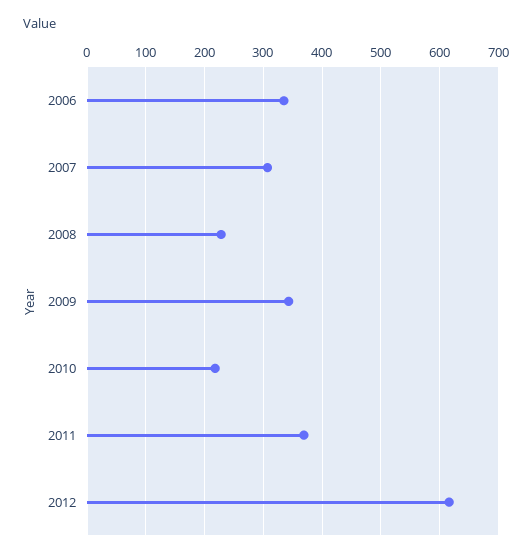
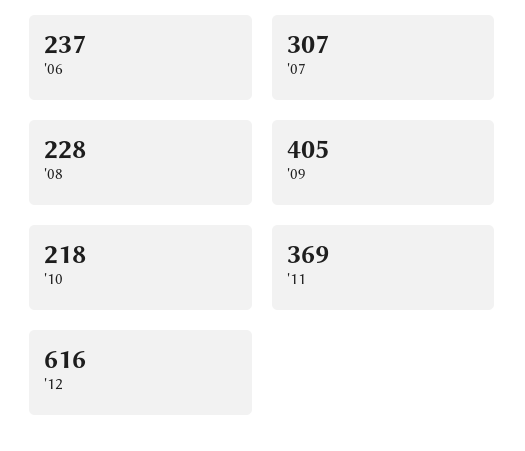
2006: 340 -> 237
2009: 340 -> 405

